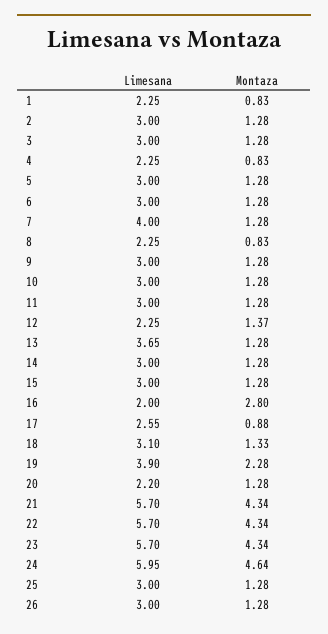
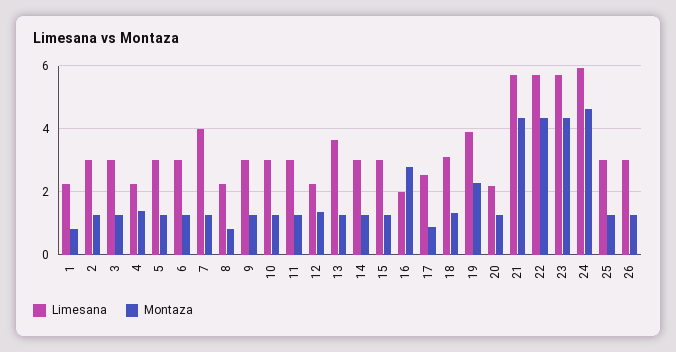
Montaza, 4: 0.83 -> 1.4

